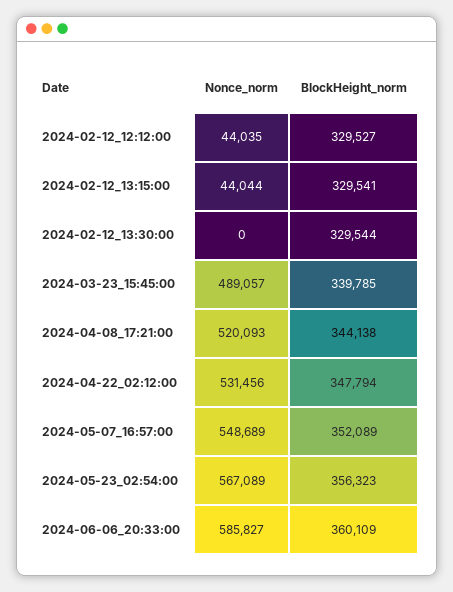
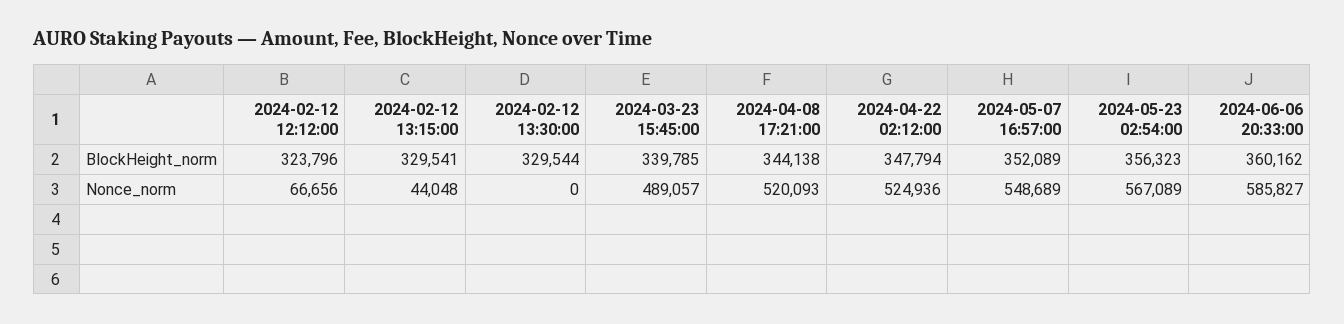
Nonce_norm, 2024-02-12_12:12:00: 44035 -> 66656
BlockHeight_norm, 2024-02-12_12:12:00: 329527 -> 323796
Nonce_norm, 2024-02-12_13:15:00: 44044 -> 44048
Nonce_norm, 2024-04-22_02:12:00: 531456 -> 524936
BlockHeight_norm, 2024-06-06_20:33:00: 360109 -> 360162

